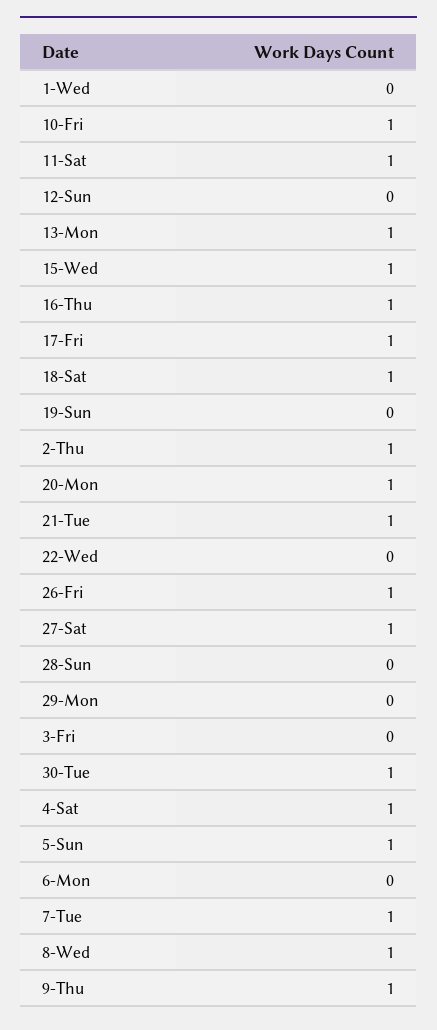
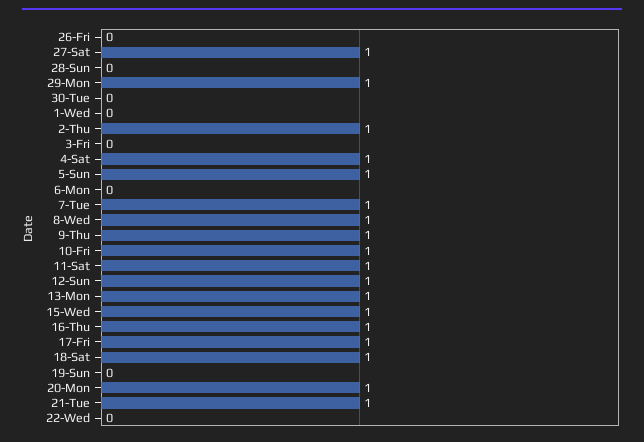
12-Sun: 0 -> 1
26-Fri: 1 -> 0
29-Mon: 0 -> 1
30-Tue: 1 -> 0

